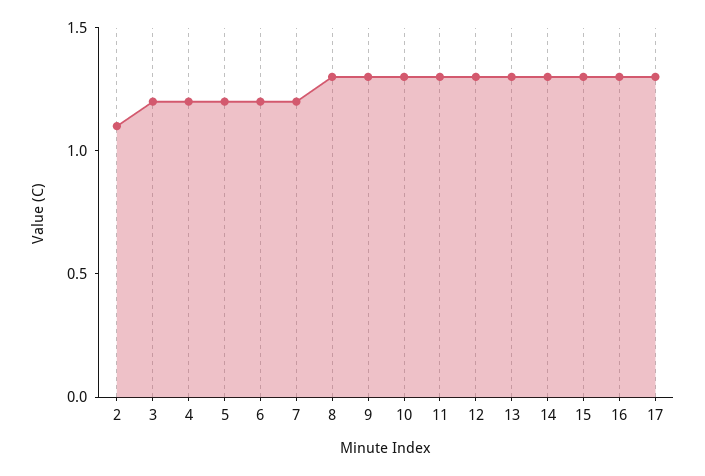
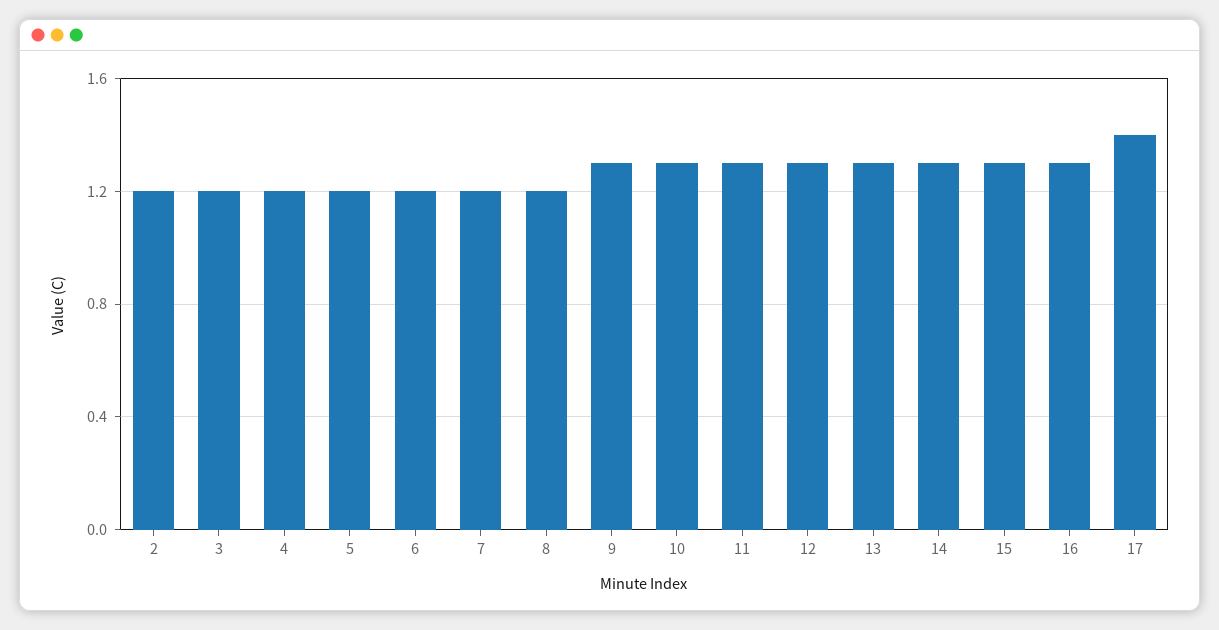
2: 1.1 -> 1.2
8: 1.3 -> 1.2
17: 1.3 -> 1.4

